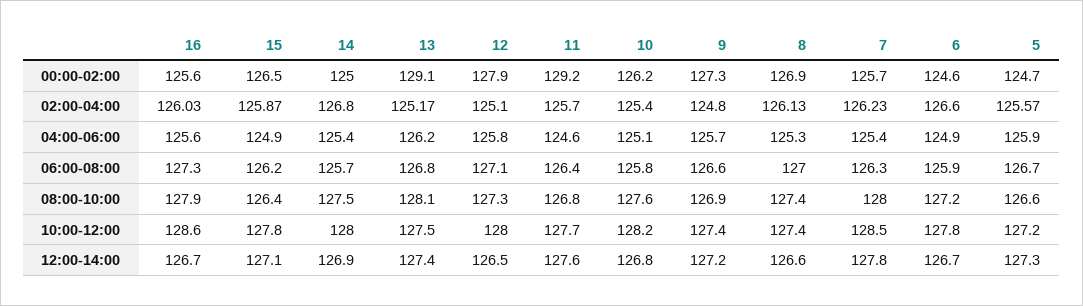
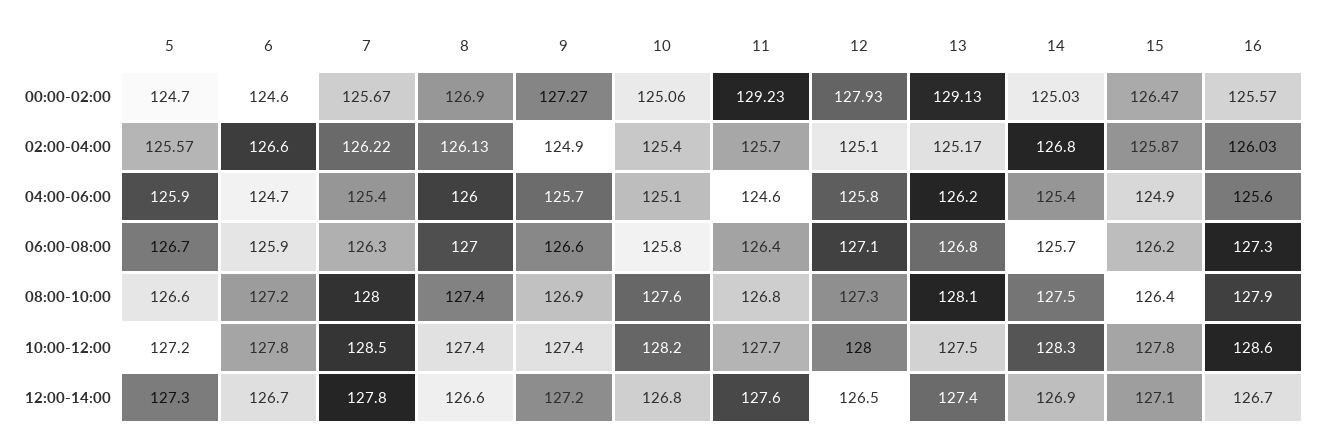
10, 00:00-02:00: 126.2 -> 125.06
9, 02:00-04:00: 124.8 -> 124.9
7, 02:00-04:00: 126.23 -> 126.22
8, 04:00-06:00: 125.3 -> 126
6, 04:00-06:00: 124.9 -> 124.7
14, 10:00-12:00: 128 -> 128.3

